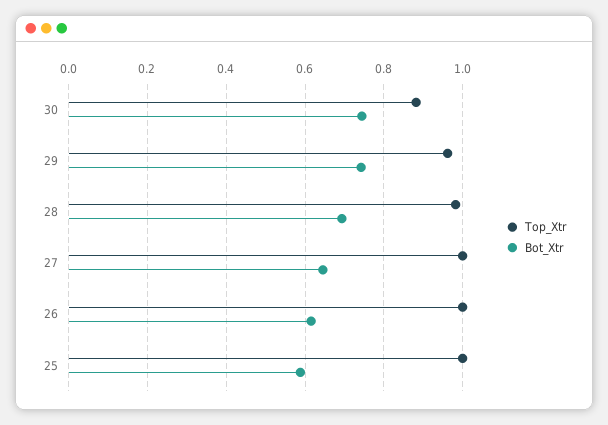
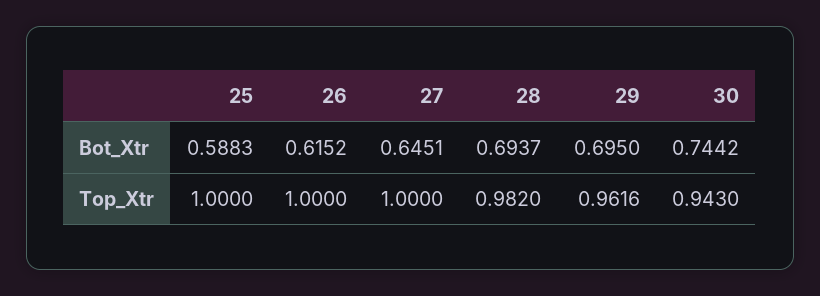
Top_Xtr, 30: 0.88 -> 0.943
Bot_Xtr, 29: 0.74 -> 0.695

